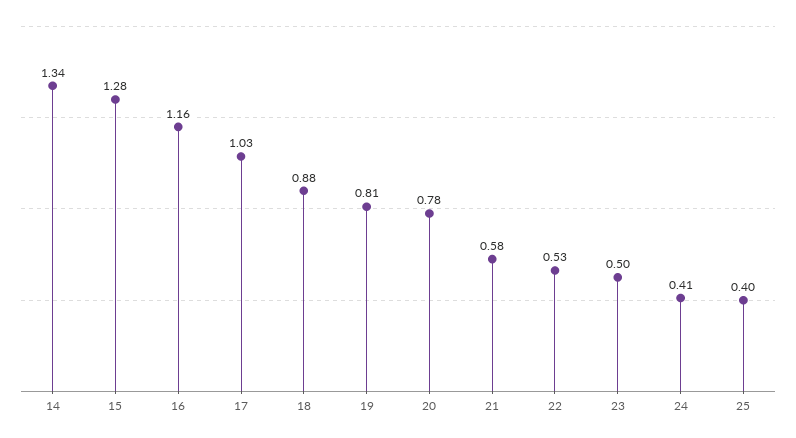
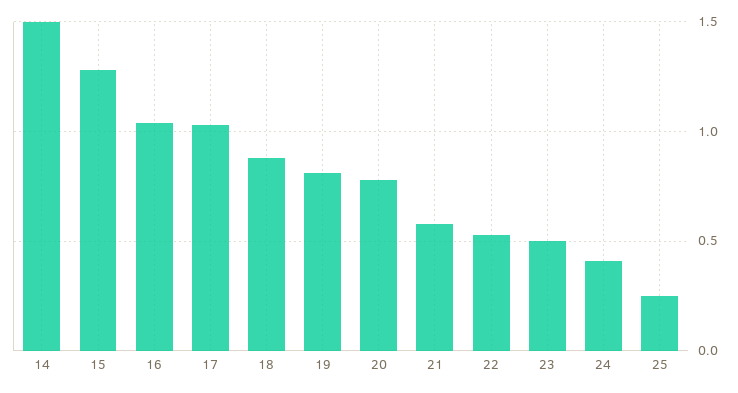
14: 1.34 -> 1.5
16: 1.16 -> 1.05
25: 0.4 -> 0.25

